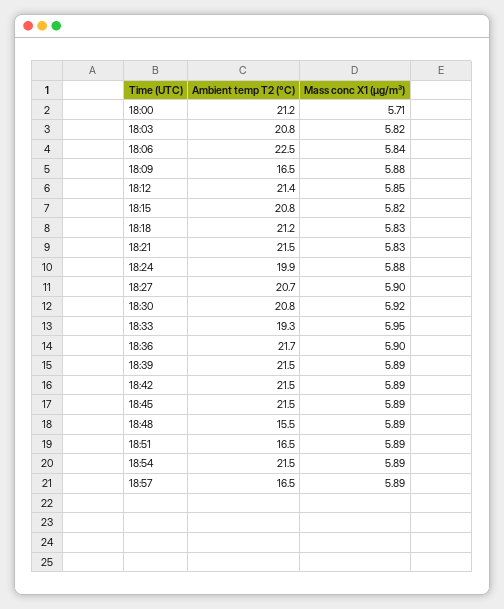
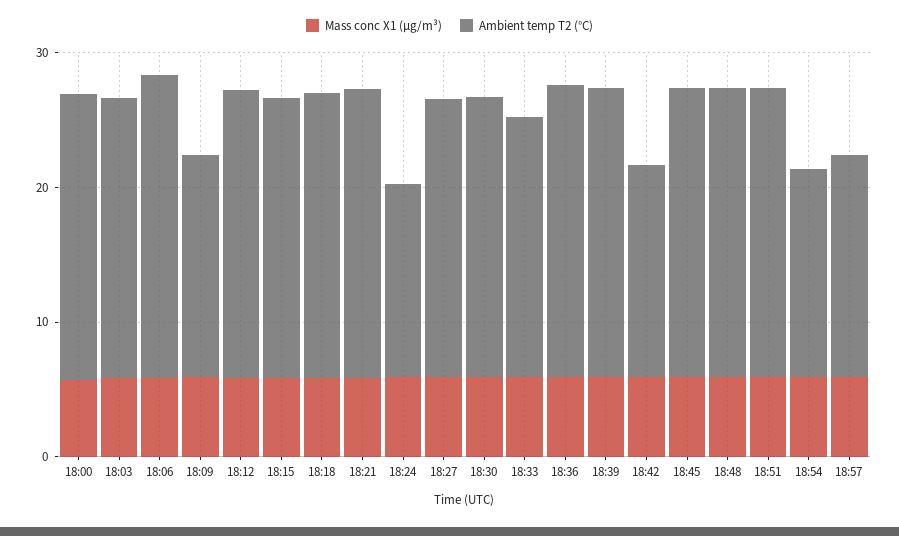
Ambient temp T2 (°C), 18:24: 19.9 -> 14
Ambient temp T2 (°C), 18:42: 21.5 -> 16
Ambient temp T2 (°C), 18:48: 15.5 -> 22
Ambient temp T2 (°C), 18:51: 16.5 -> 22
Ambient temp T2 (°C), 18:54: 21.5 -> 16

